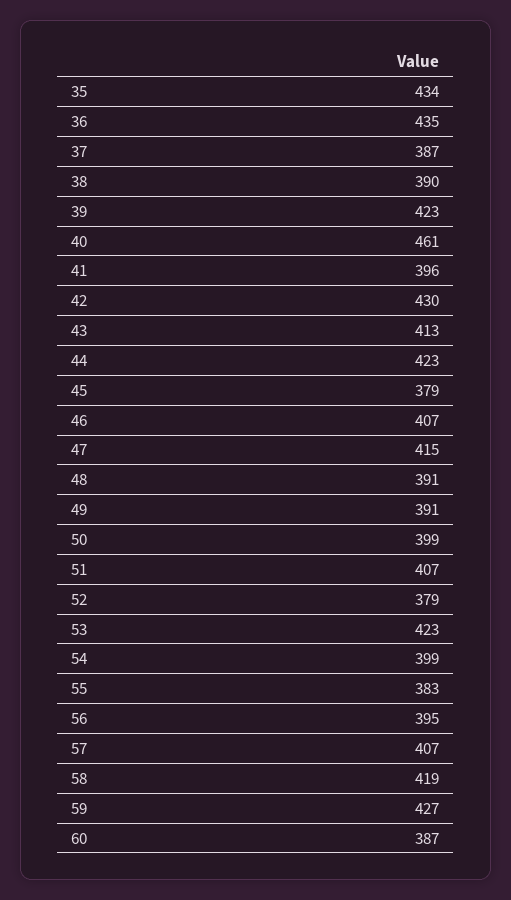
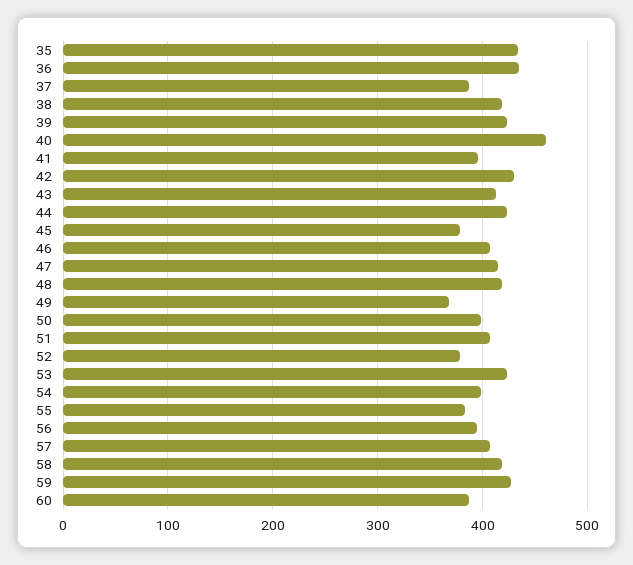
38: 390 -> 420
48: 391 -> 420
49: 391 -> 370

